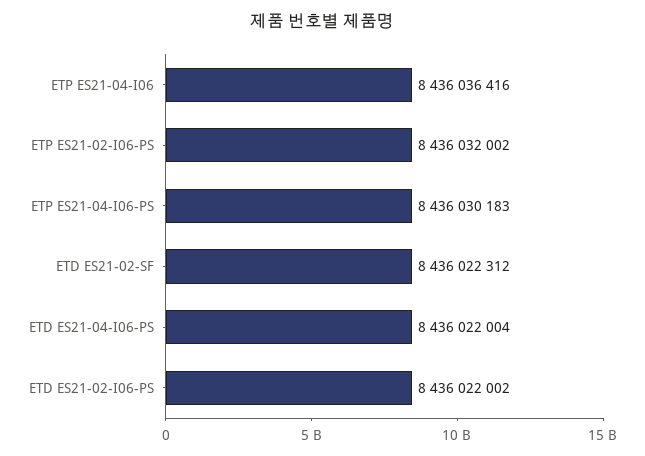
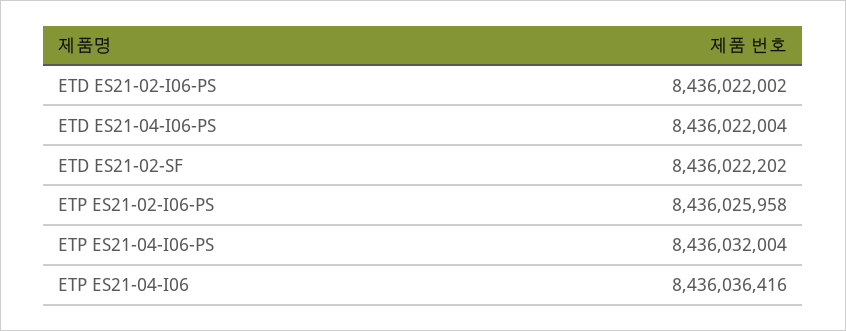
ETP ES21-02-I06-PS: 8436032002 -> 8436025958
ETP ES21-04-I06-PS: 8436030183 -> 8436032004
ETD ES21-02-SF: 8436022312 -> 8436022202

